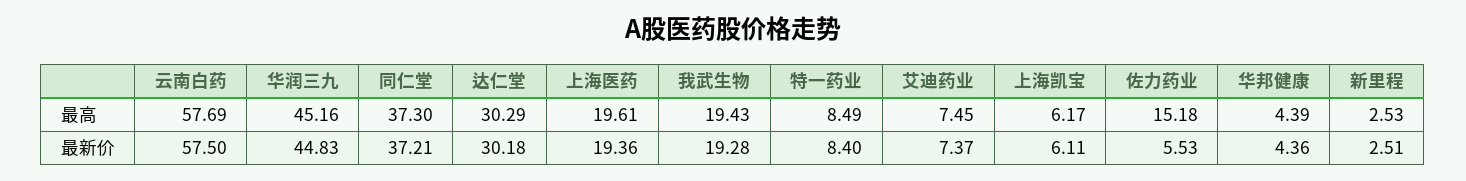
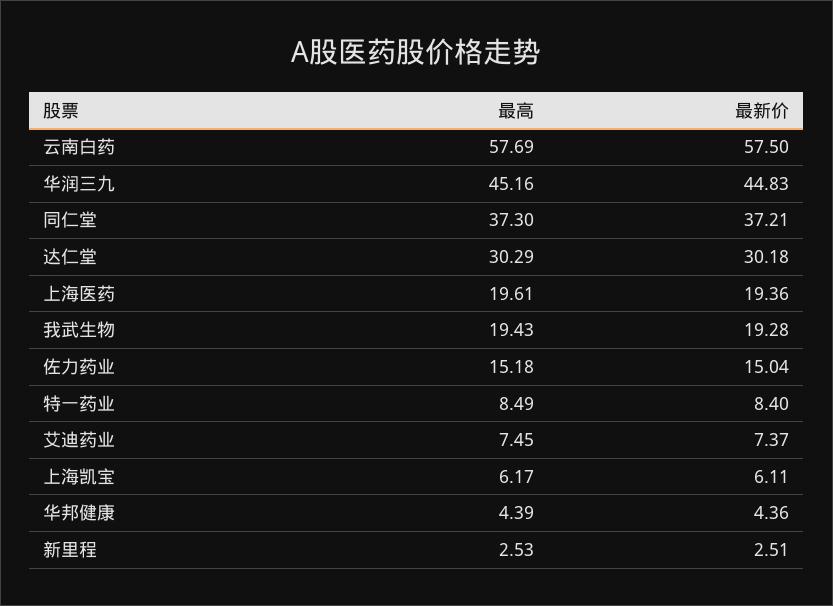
佐力药业, 最新价: 5.53 -> 15.04

